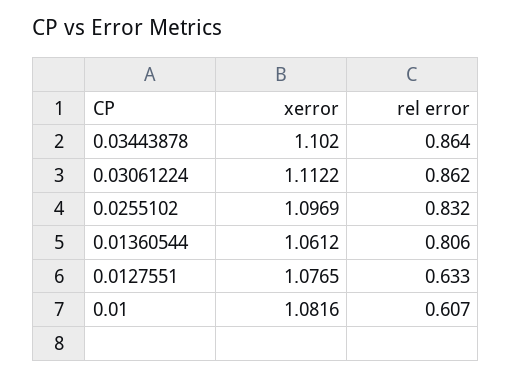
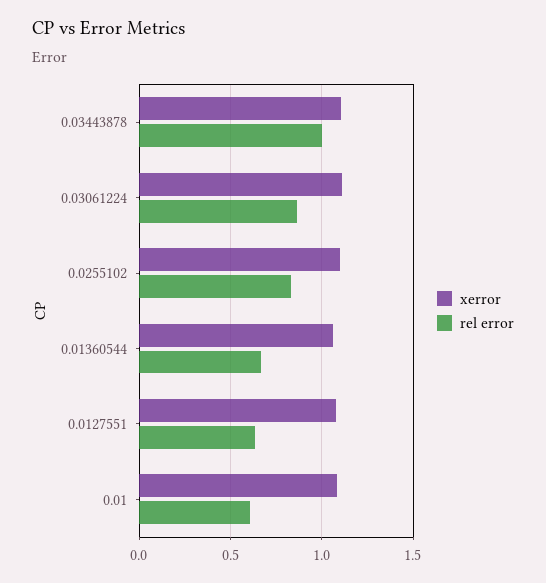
rel error, 0.03443878: 0.864 -> 1
rel error, 0.01360544: 0.806 -> 0.65

